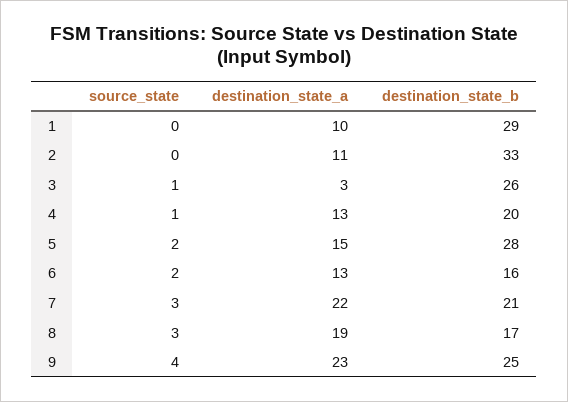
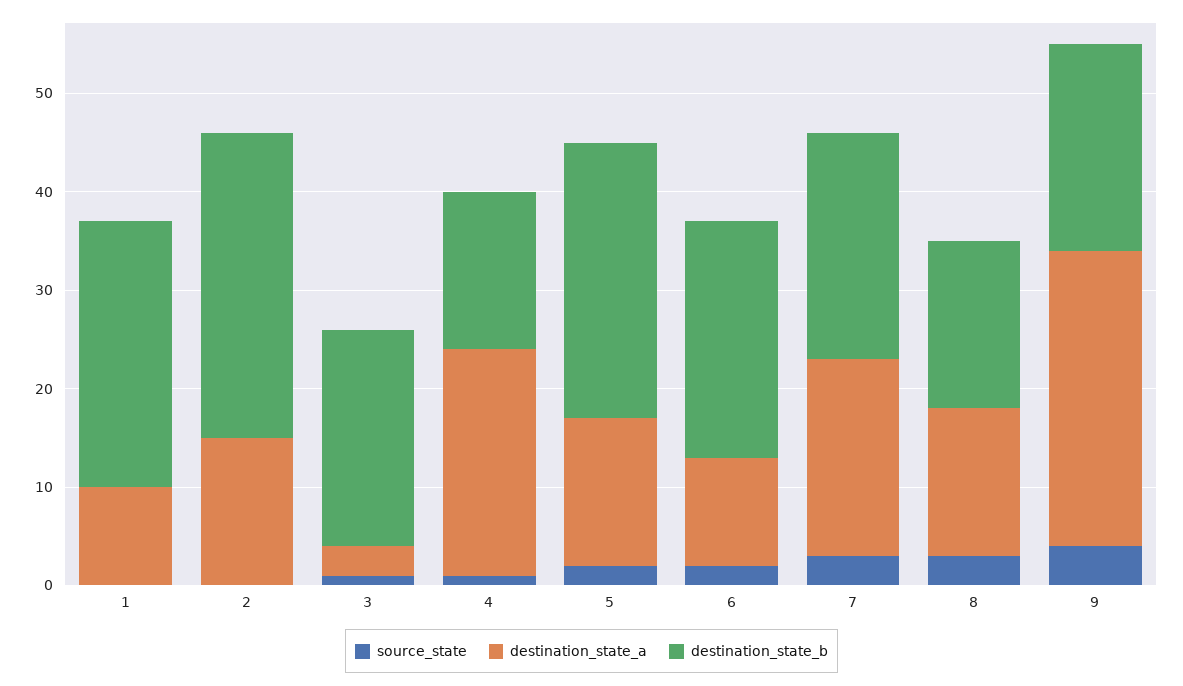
destination_state_b, 1: 29 -> 27
destination_state_a, 2: 11 -> 15
destination_state_b, 2: 33 -> 31
destination_state_b, 3: 26 -> 22
destination_state_a, 4: 13 -> 23
destination_state_b, 4: 20 -> 16
destination_state_a, 6: 13 -> 11
destination_state_b, 6: 16 -> 24
destination_state_a, 7: 22 -> 20
destination_state_b, 7: 21 -> 23
destination_state_a, 8: 19 -> 15
destination_state_a, 9: 23 -> 30
destination_state_b, 9: 25 -> 21

